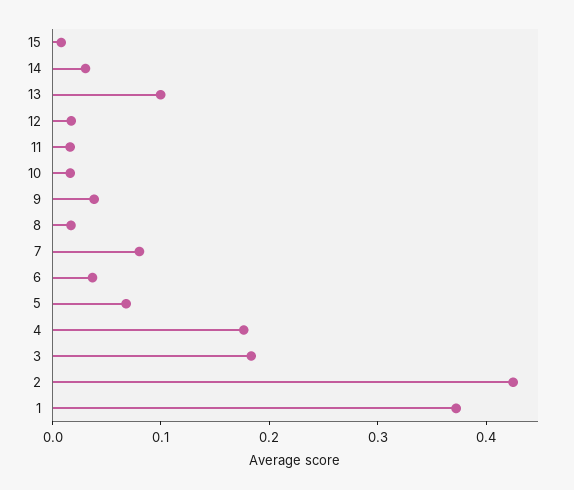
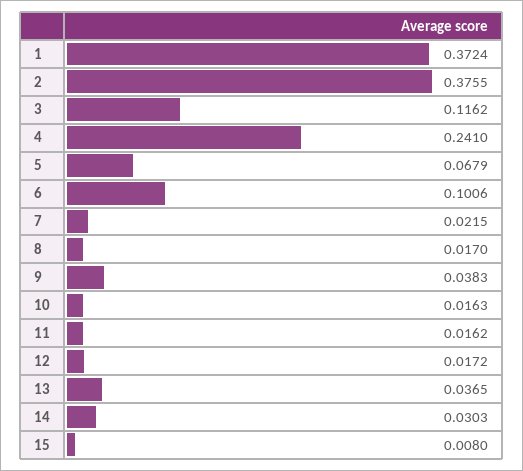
13: 0.1 -> 0.0365
7: 0.08 -> 0.0215
6: 0.04 -> 0.1006
4: 0.18 -> 0.241
3: 0.18 -> 0.1162
2: 0.42 -> 0.3755

